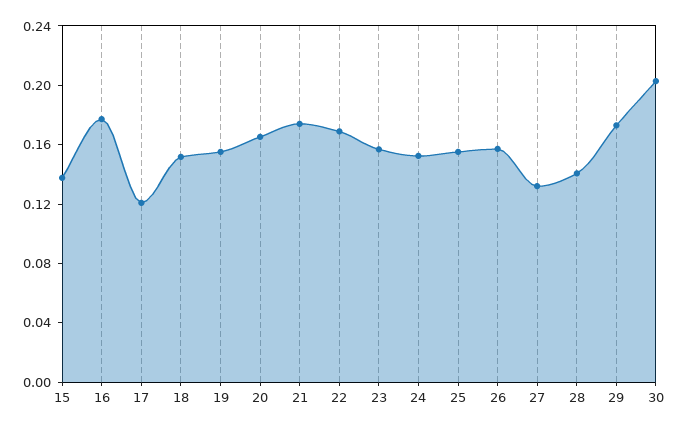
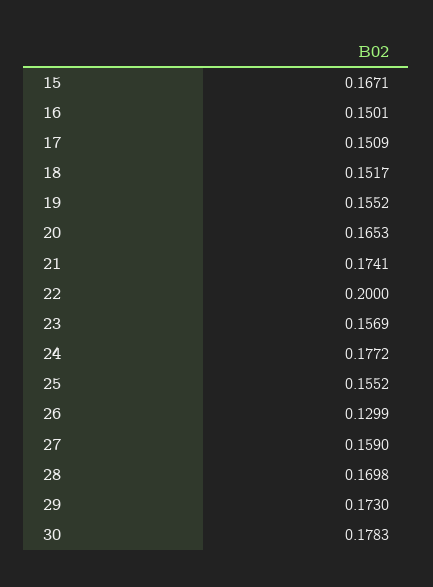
15: 0.14 -> 0.1671
16: 0.18 -> 0.1501
17: 0.12 -> 0.1509
22: 0.17 -> 0.2
24: 0.15 -> 0.1772
26: 0.16 -> 0.1299
27: 0.13 -> 0.159
28: 0.14 -> 0.1698
30: 0.2 -> 0.1783

